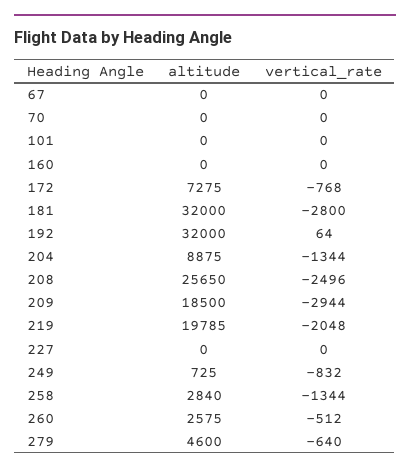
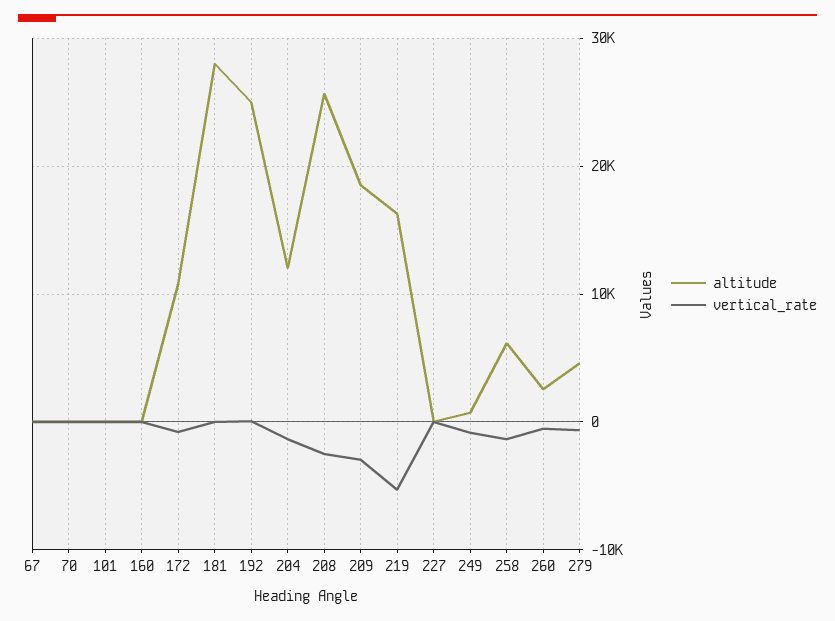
altitude, 172: 7275 -> 11000
altitude, 181: 32000 -> 28000
vertical_rate, 181: -2800 -> 0
altitude, 192: 32000 -> 25000
altitude, 204: 8875 -> 12000
altitude, 219: 19785 -> 16000
vertical_rate, 219: -2048 -> -5000
altitude, 258: 2840 -> 6000

